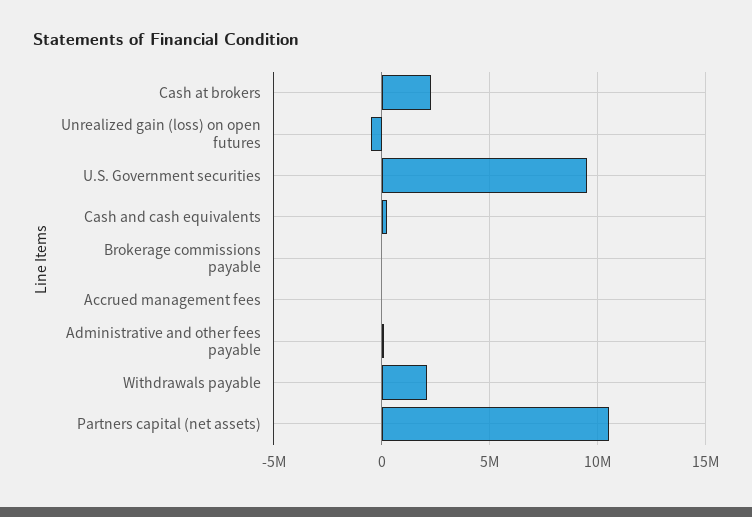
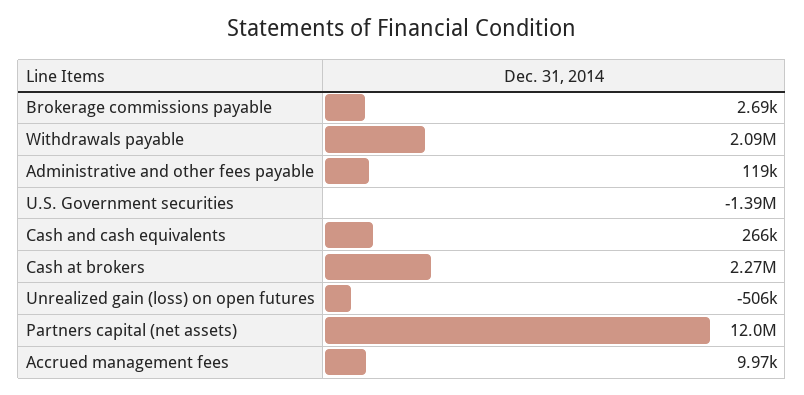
U.S. Government securities: 9500000 -> -1390000
Partners capital (net assets): 10500000 -> 12000000

